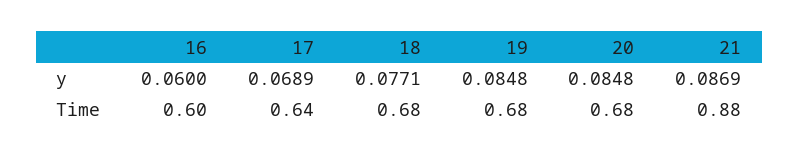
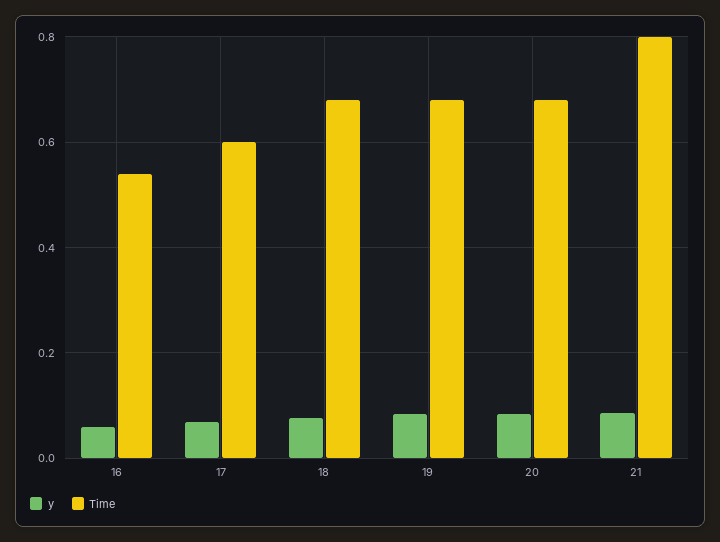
Time, 16: 0.6 -> 0.54
Time, 17: 0.64 -> 0.6
Time, 21: 0.88 -> 0.8

